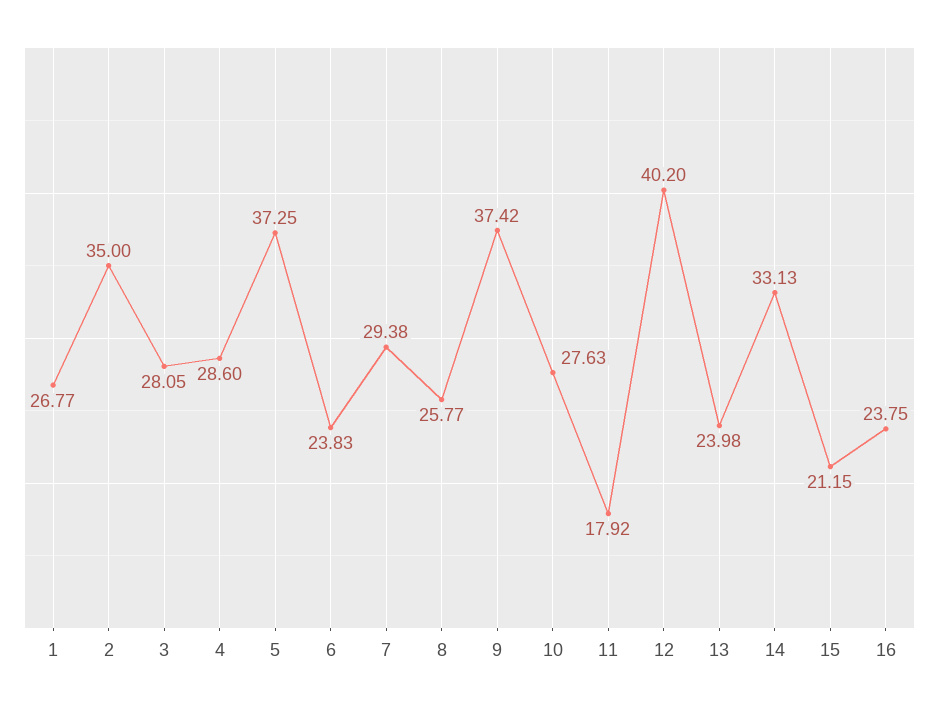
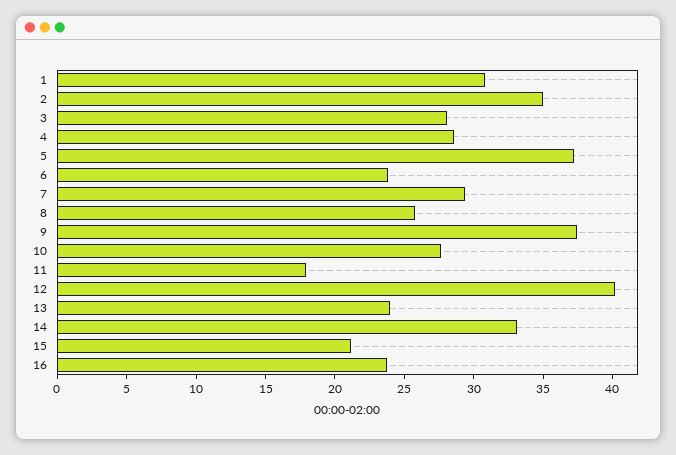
1: 26.77 -> 31

